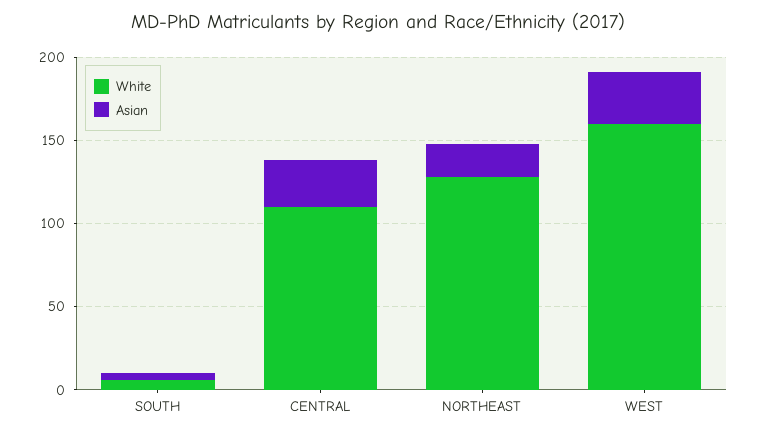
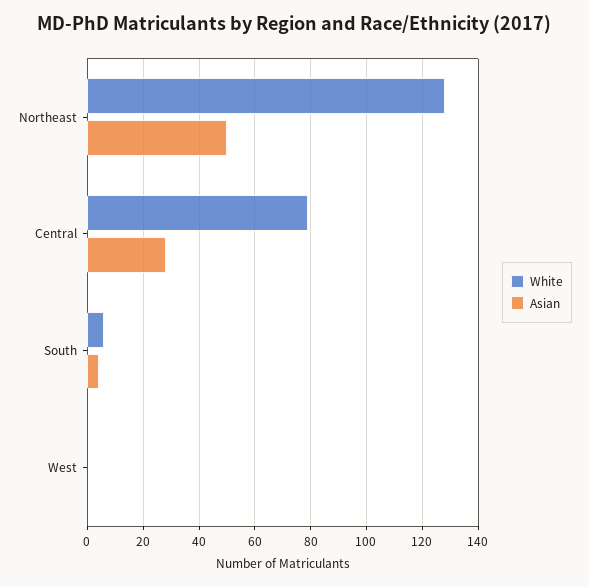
White, CENTRAL: 110 -> 80
Asian, NORTHEAST: 20 -> 50
White, WEST: 160 -> 0
Asian, WEST: 30 -> 0

